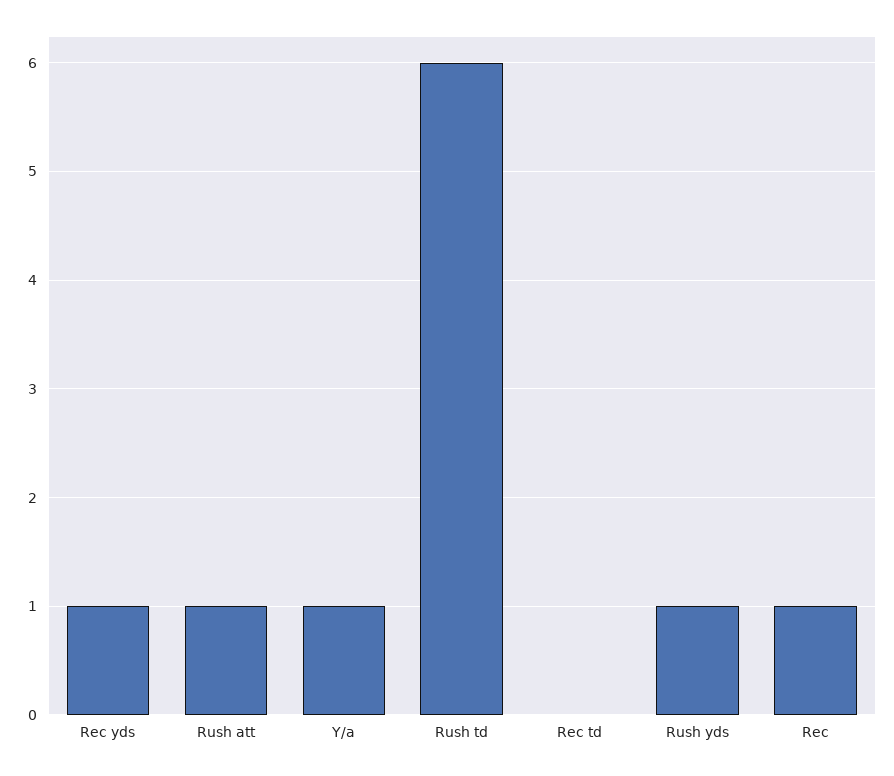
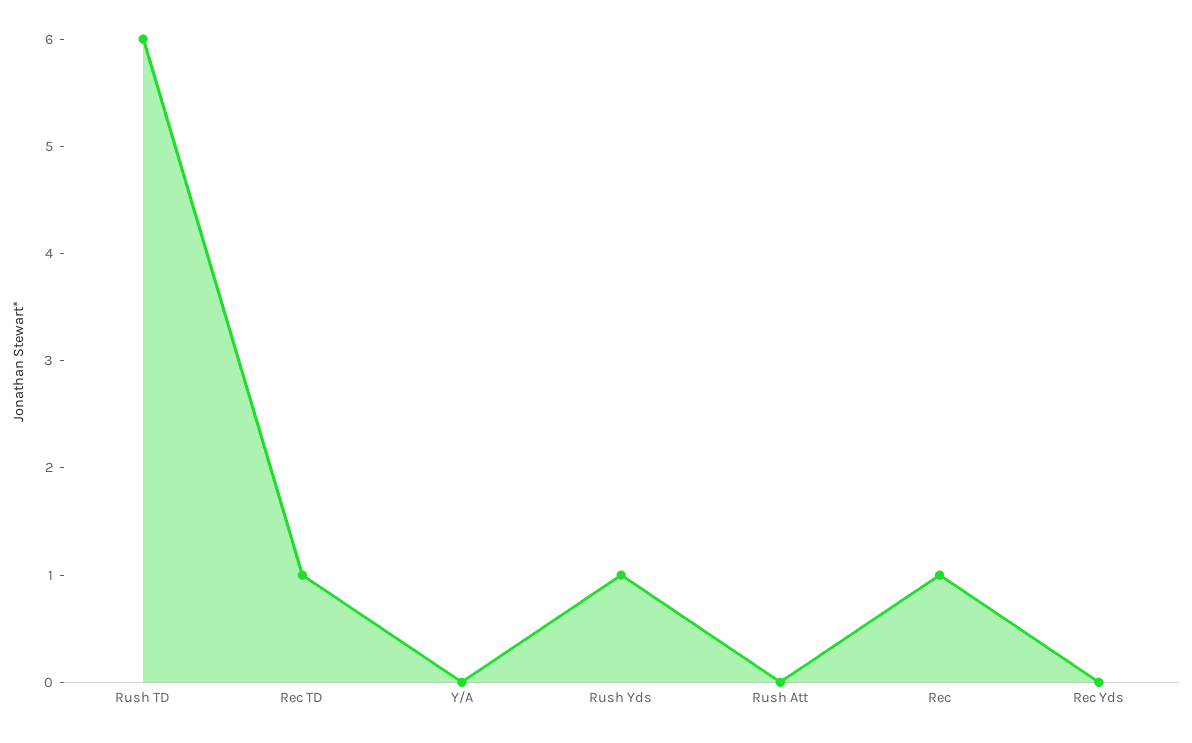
Rec yds: 1 -> 0
Rush att: 1 -> 0
Y/a: 1 -> 0
Rec td: 0 -> 1

